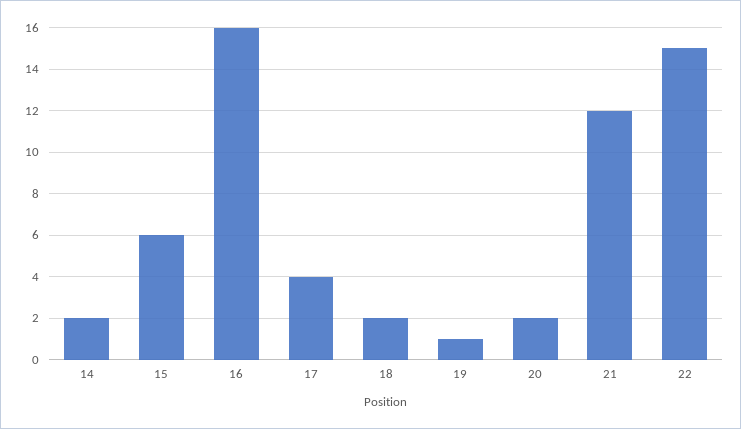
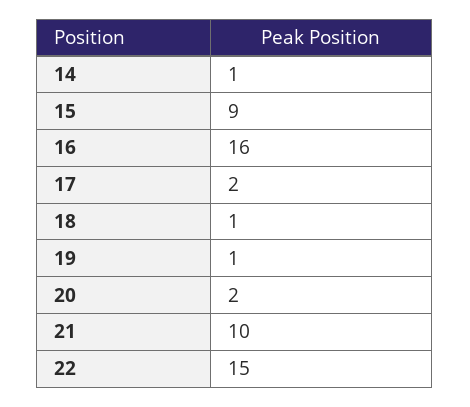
14: 2 -> 1
15: 6 -> 9
17: 4 -> 2
18: 2 -> 1
21: 12 -> 10

